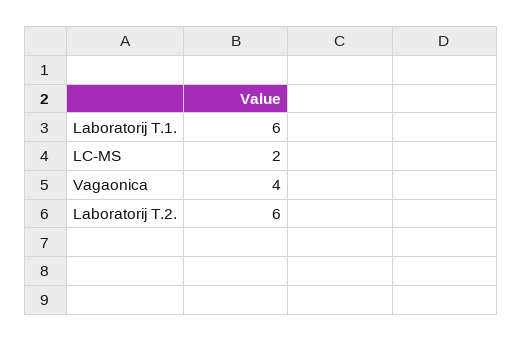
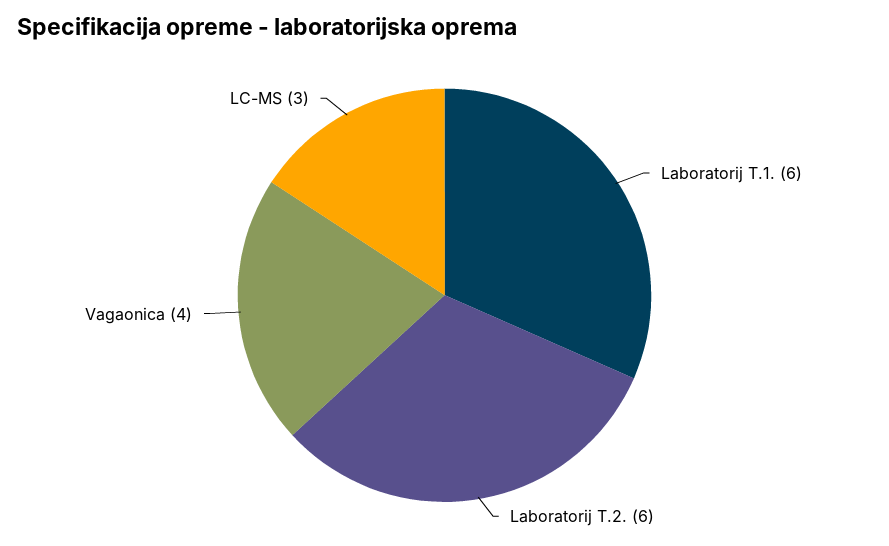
LC-MS: 2 -> 3

